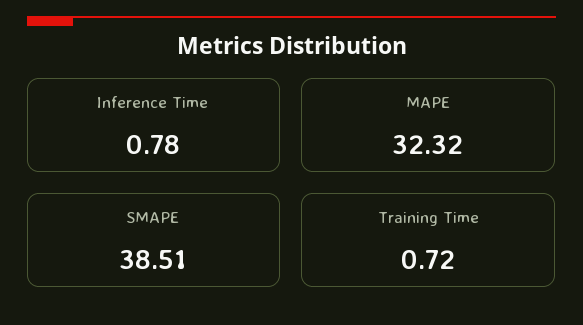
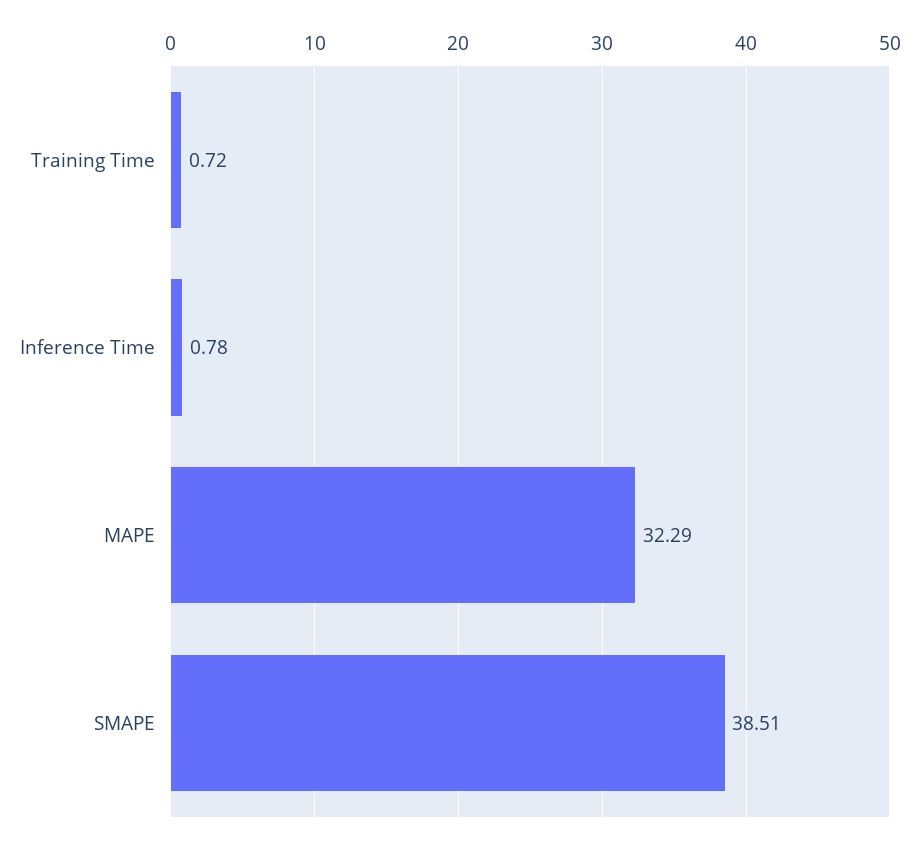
MAPE: 32.32 -> 32.29

